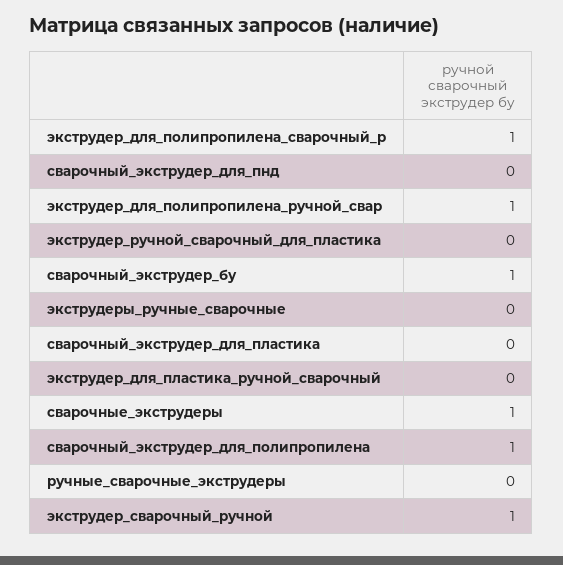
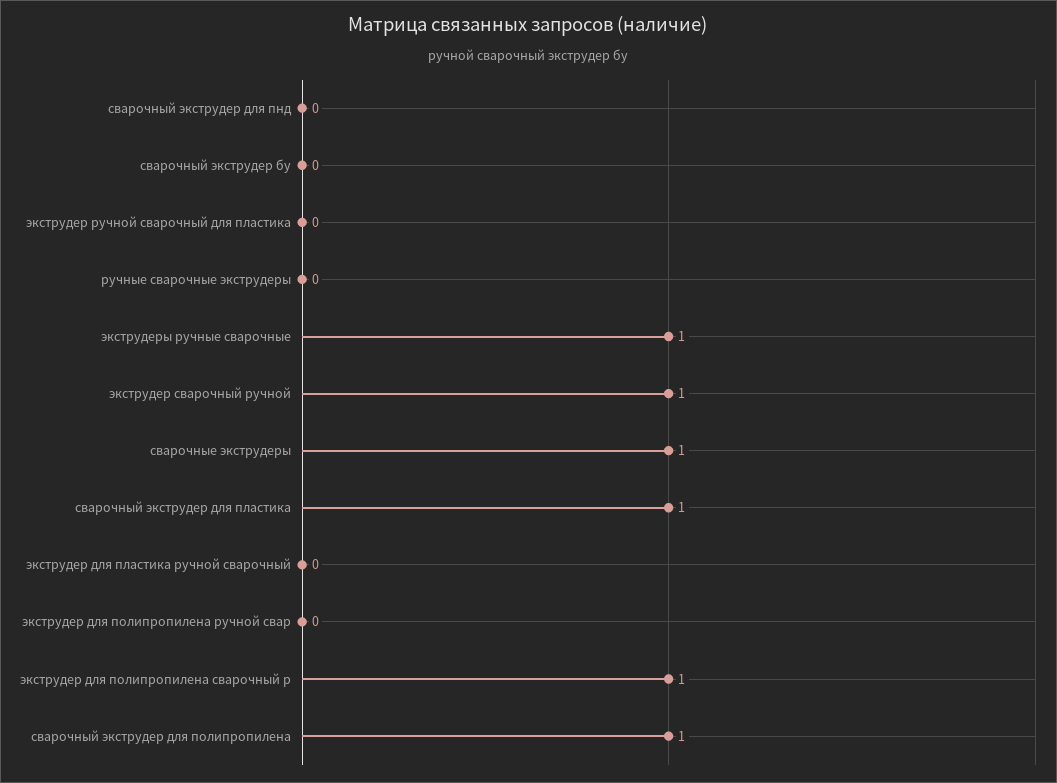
экструдер_для_полипропилена_ручной_свар: 1 -> 0
сварочный_экструдер_бу: 1 -> 0
экструдеры_ручные_сварочные: 0 -> 1
сварочный_экструдер_для_пластика: 0 -> 1

